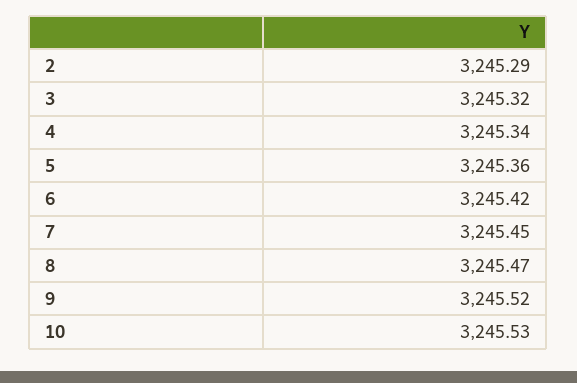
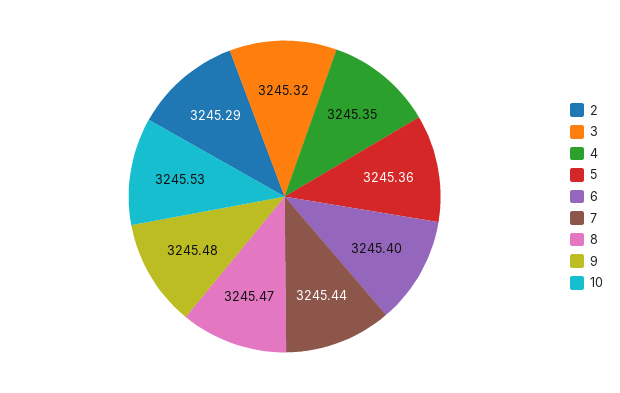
4: 3245.34 -> 3245.35
6: 3245.42 -> 3245.4
7: 3245.45 -> 3245.44
9: 3245.52 -> 3245.48

